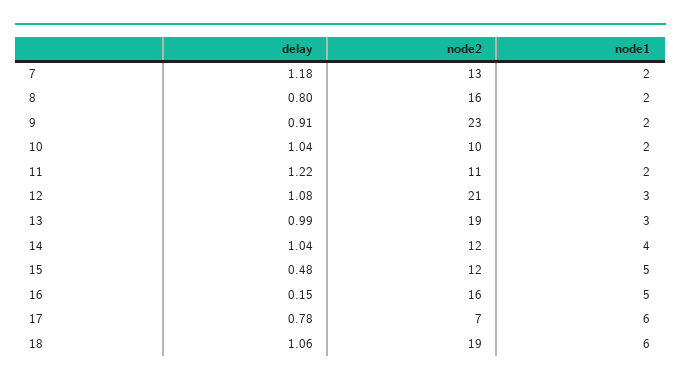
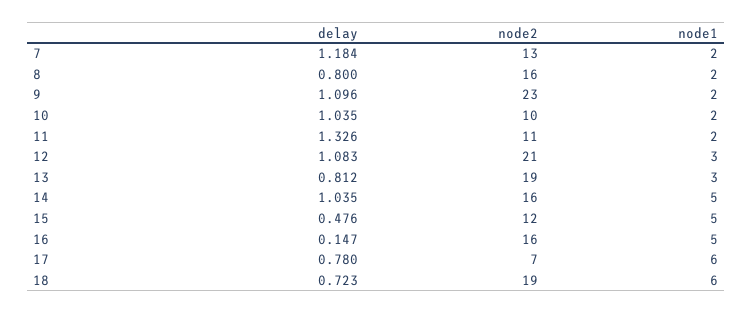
delay, 9: 0.91 -> 1.096
delay, 11: 1.22 -> 1.326
delay, 13: 0.99 -> 0.812
node2, 14: 12 -> 16
node1, 14: 4 -> 5
delay, 18: 1.06 -> 0.723

